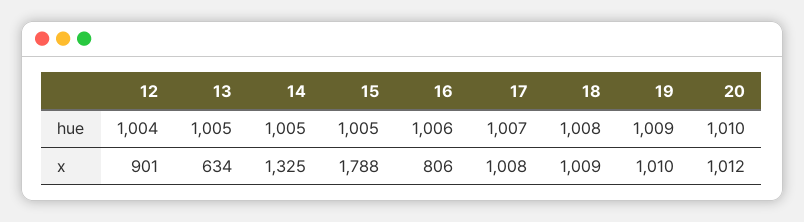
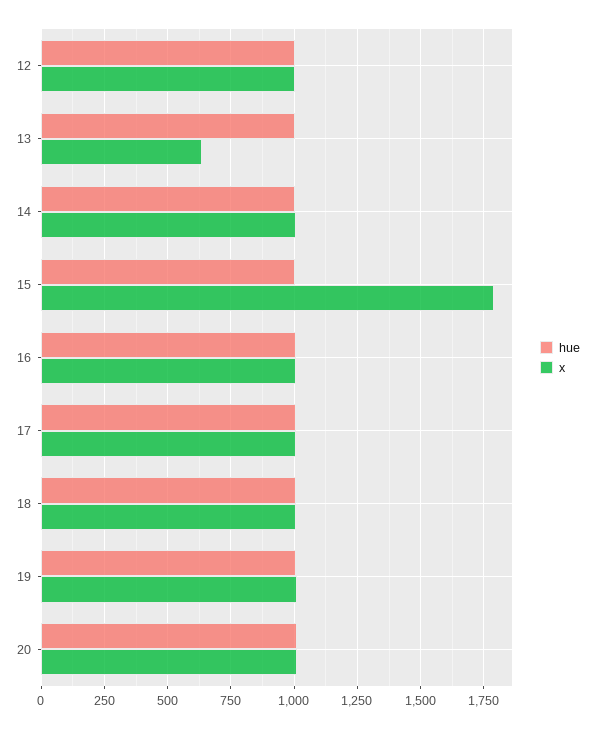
x, 12: 901 -> 1000
x, 14: 1325 -> 1000
x, 16: 806 -> 1000

